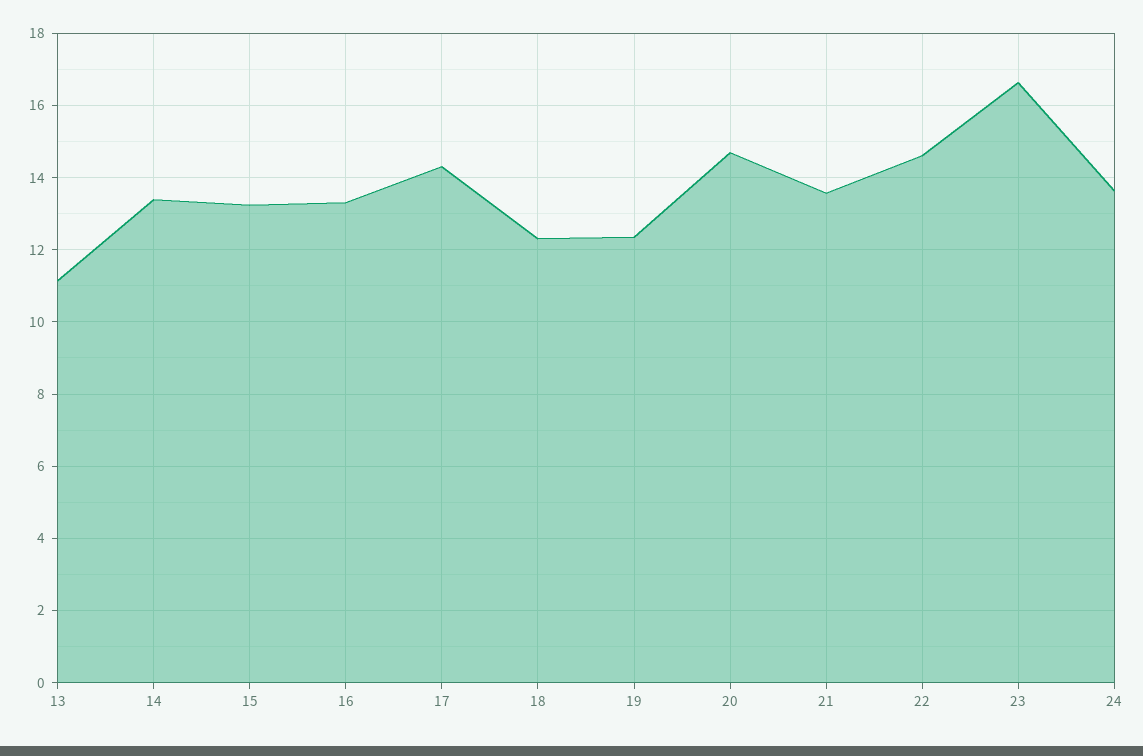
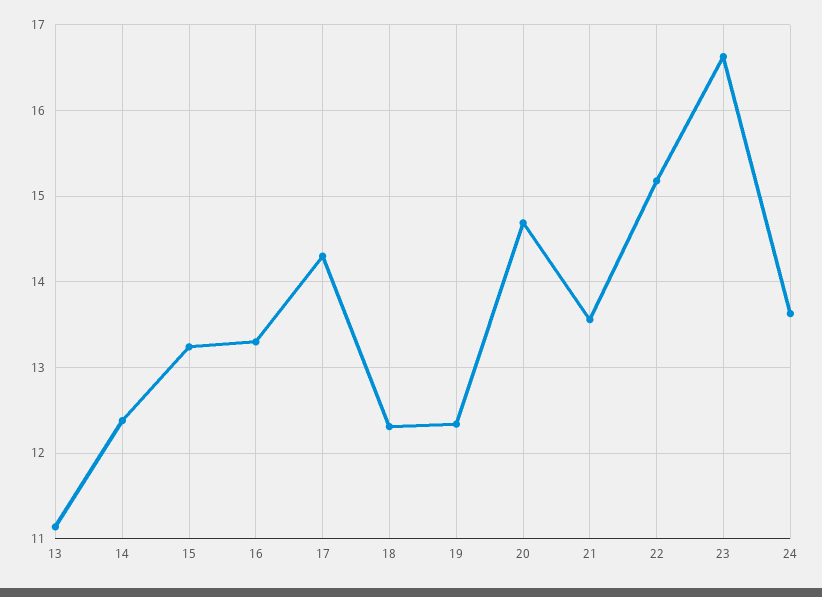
14: 13.4 -> 12.4
22: 14.6 -> 15.2

